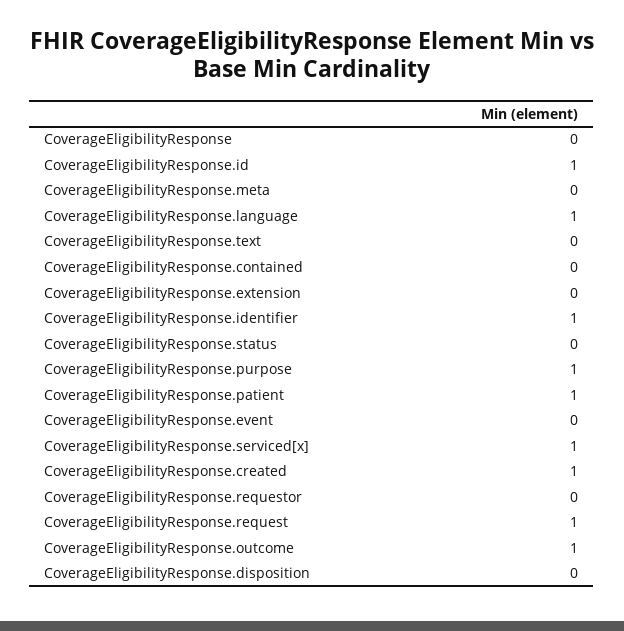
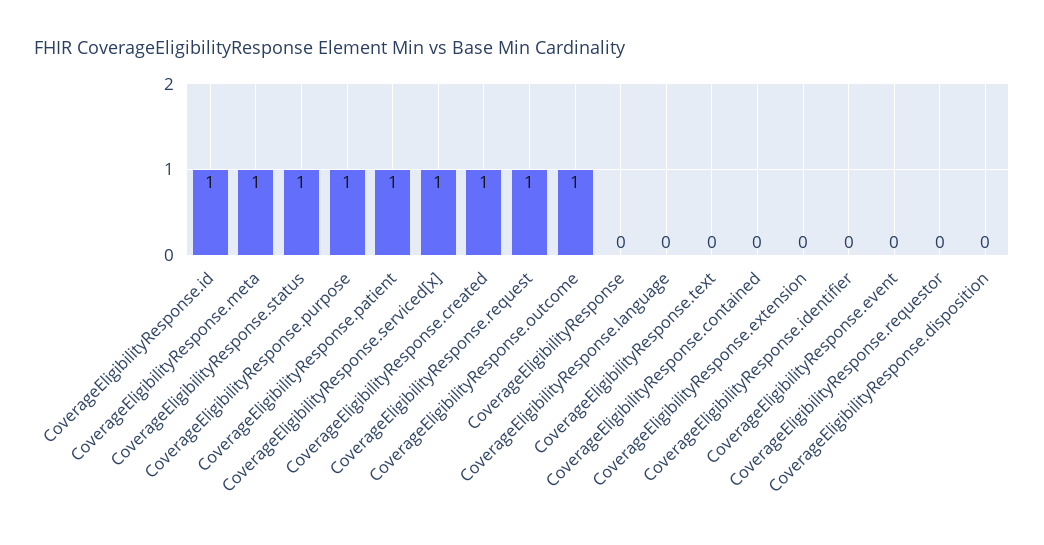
CoverageEligibilityResponse.meta: 0 -> 1
CoverageEligibilityResponse.language: 1 -> 0
CoverageEligibilityResponse.identifier: 1 -> 0
CoverageEligibilityResponse.status: 0 -> 1

